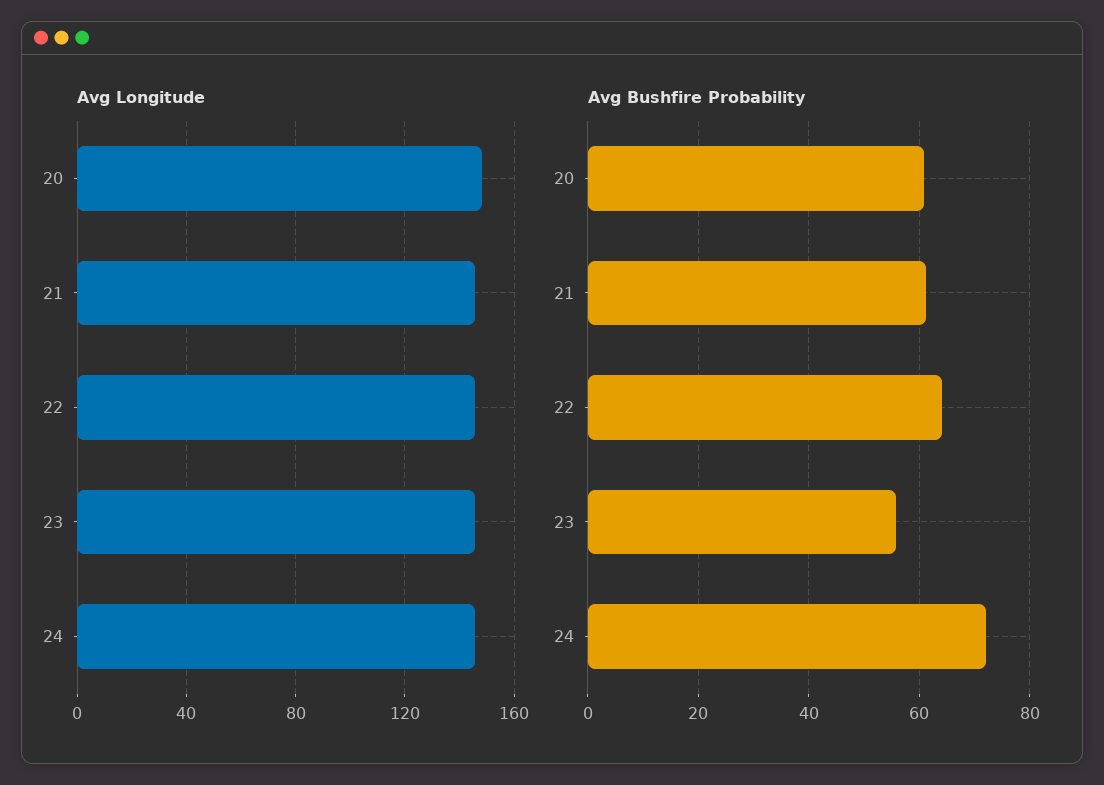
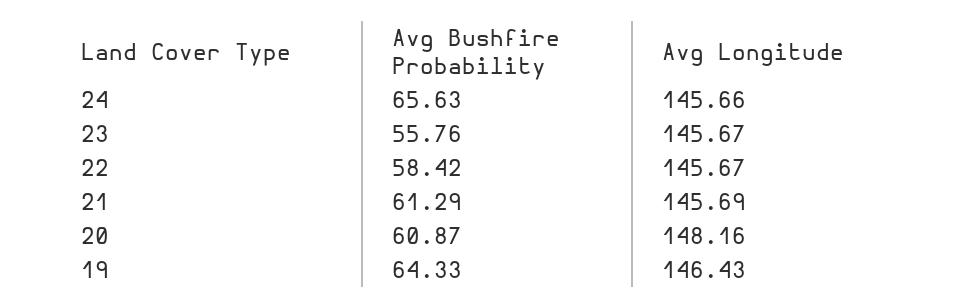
Avg Bushfire Probability, 22: 64 -> 58.42
Avg Bushfire Probability, 24: 72 -> 65.63
Avg Bushfire Probability, 19: none -> 64.33
Avg Longitude, 19: none -> 146.43

